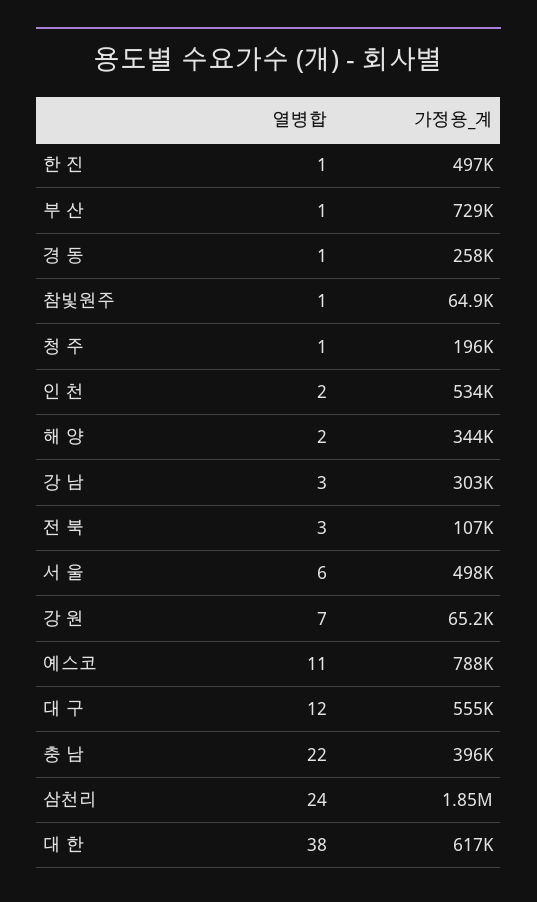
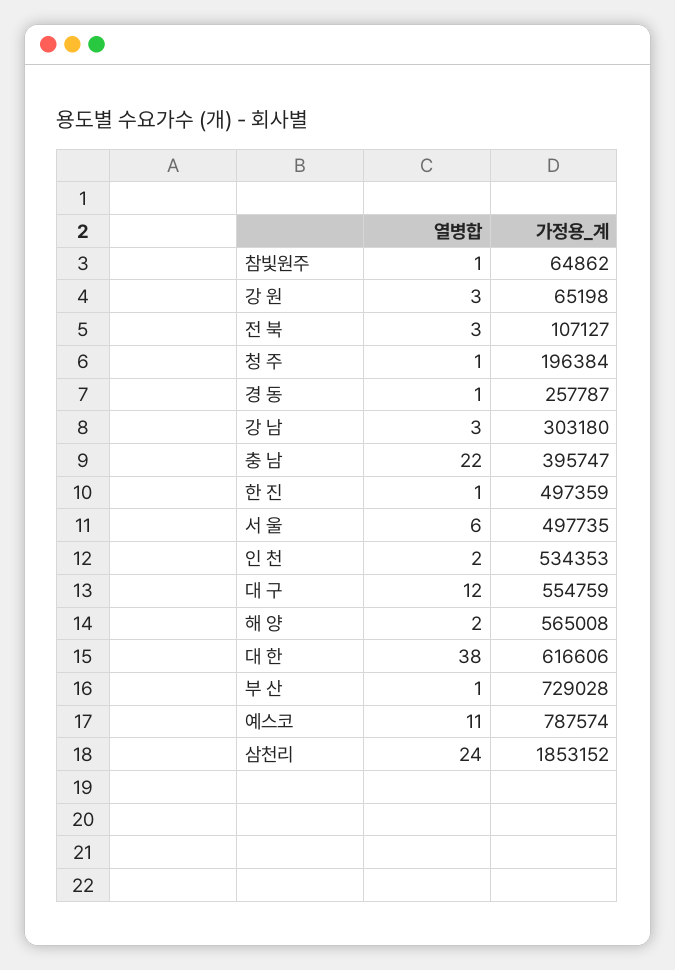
가정용_계, 해 양: 344000 -> 565008
열병합, 강 원: 7 -> 3

